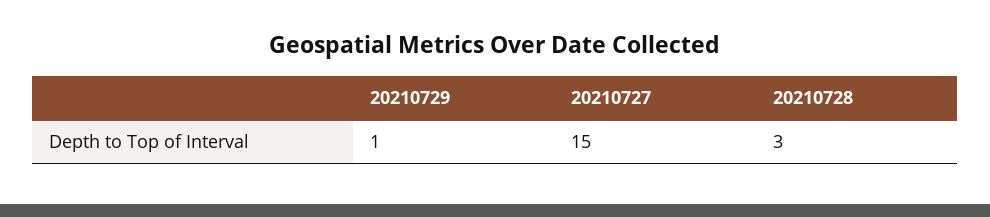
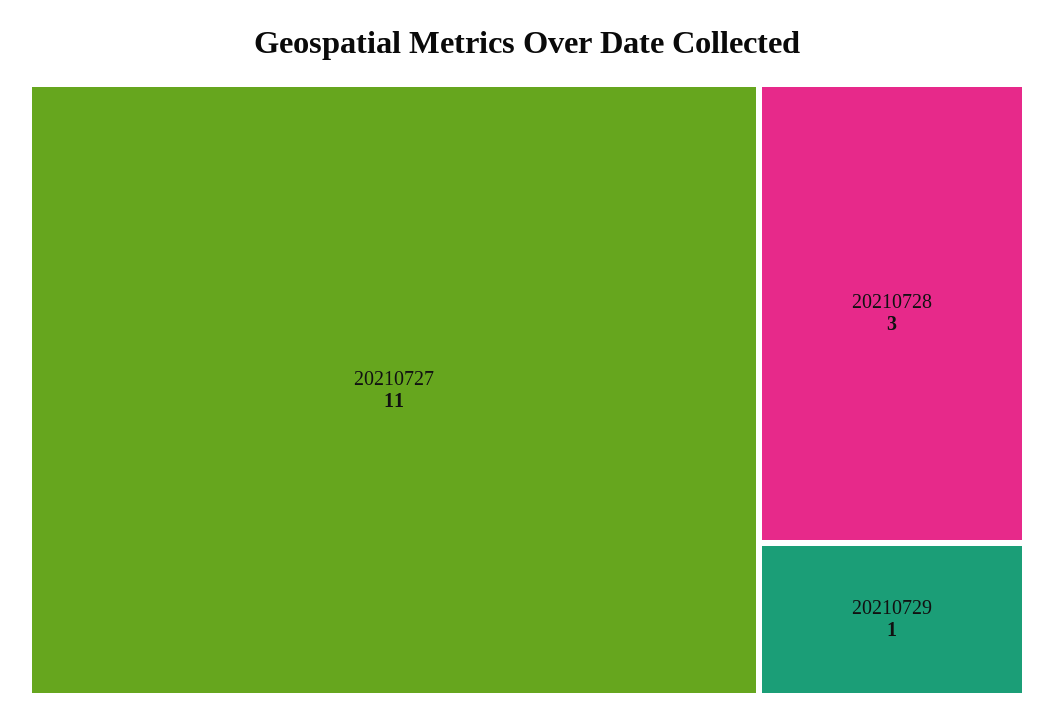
20210727: 15 -> 11

